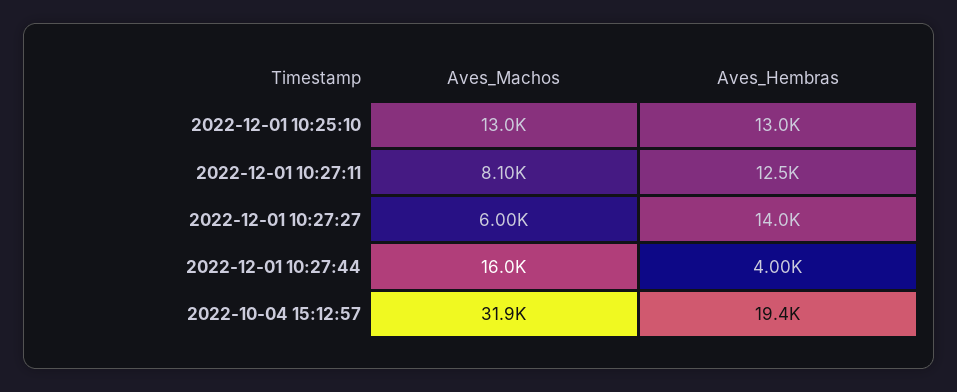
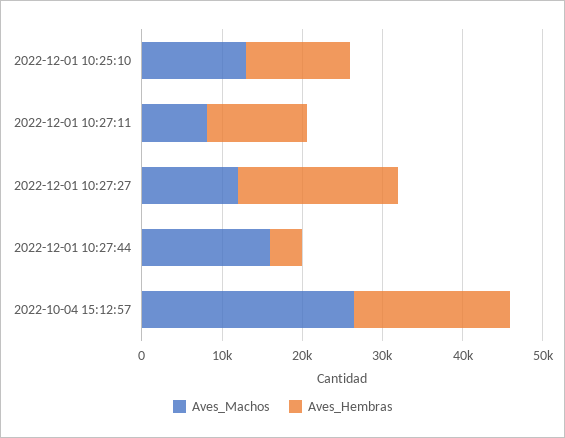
Aves_Machos, 2022-12-01 10:27:27: 6000 -> 12000
Aves_Hembras, 2022-12-01 10:27:27: 14000 -> 20000
Aves_Machos, 2022-10-04 15:12:57: 31900 -> 26000

